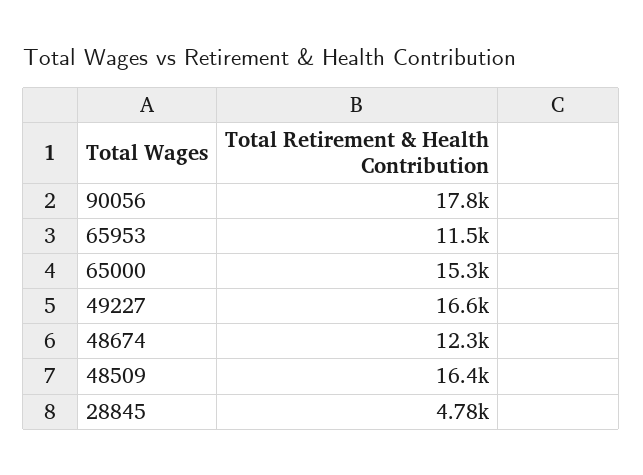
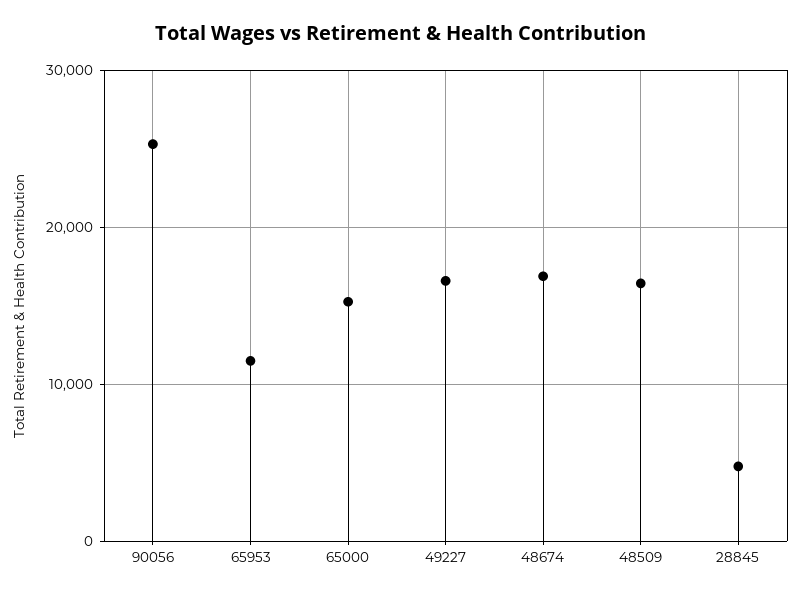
90056: 17800 -> 25000
48674: 12300 -> 17000

